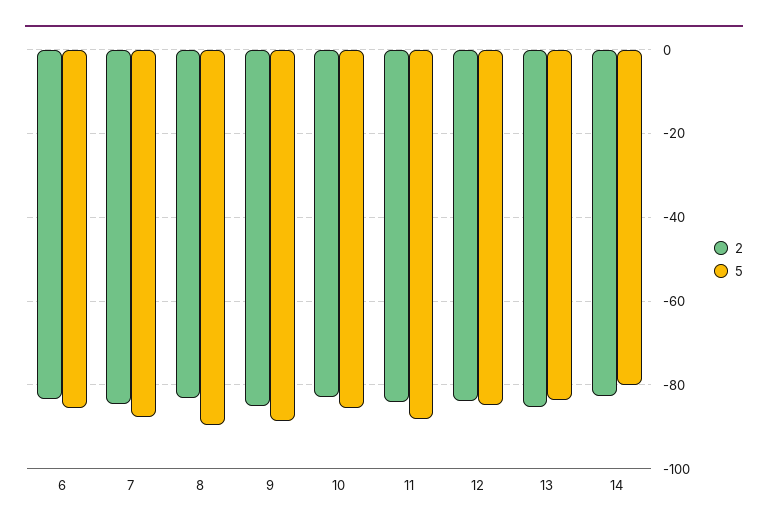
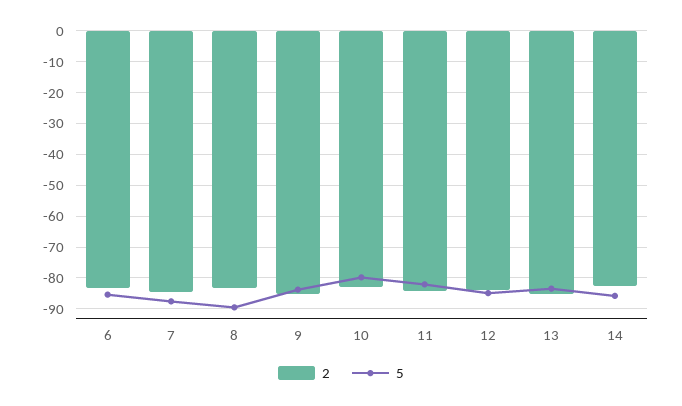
5, 9: -88 -> -84
5, 10: -86 -> -80
5, 11: -88 -> -82
5, 14: -80 -> -86

